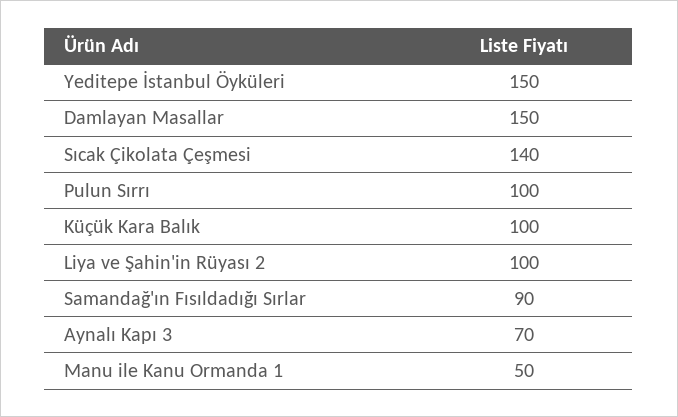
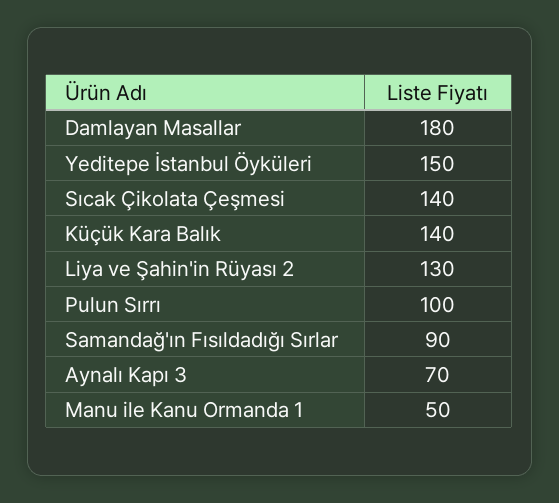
Damlayan Masallar: 150 -> 180
Küçük Kara Balık: 100 -> 140
Liya ve Şahin'in Rüyası 2: 100 -> 130

